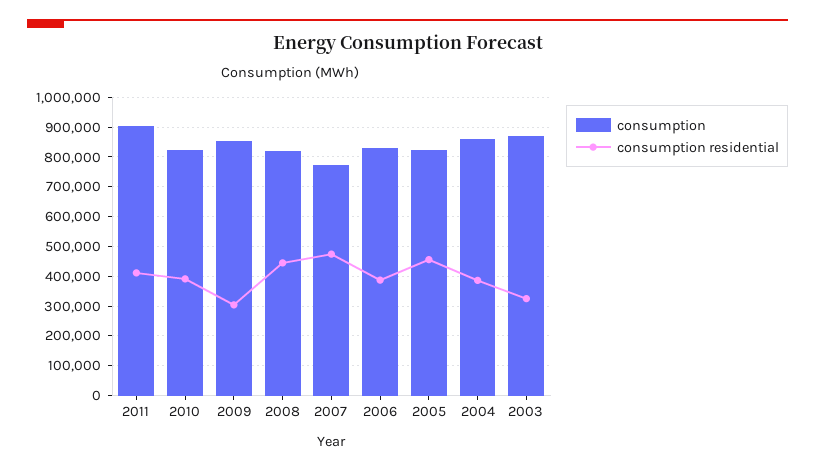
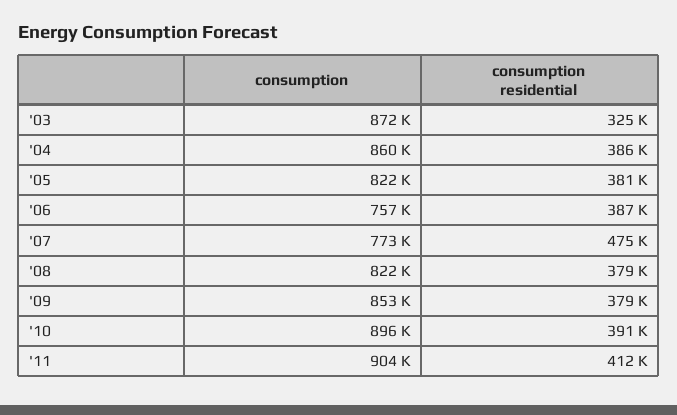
consumption, 2010: 825000 -> 896000
consumption residential, 2009: 300000 -> 379000
consumption residential, 2008: 450000 -> 379000
consumption, 2006: 825000 -> 757000
consumption residential, 2005: 450000 -> 381000

